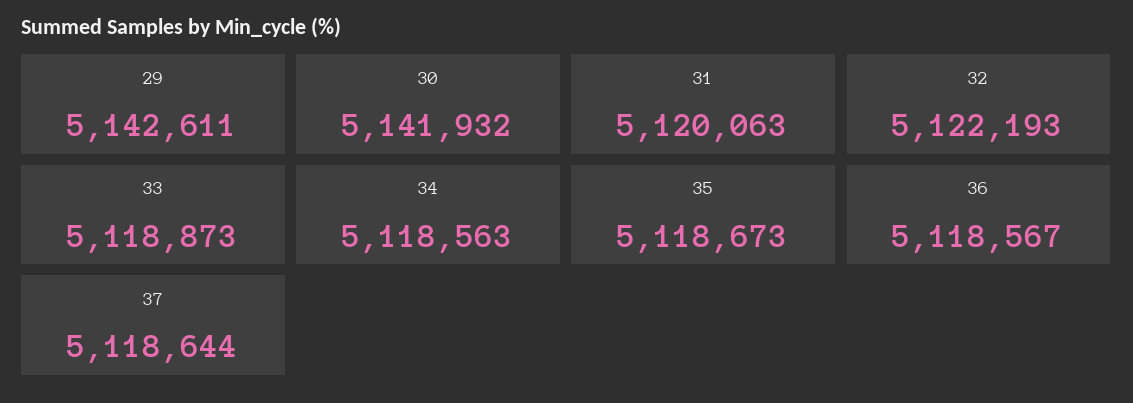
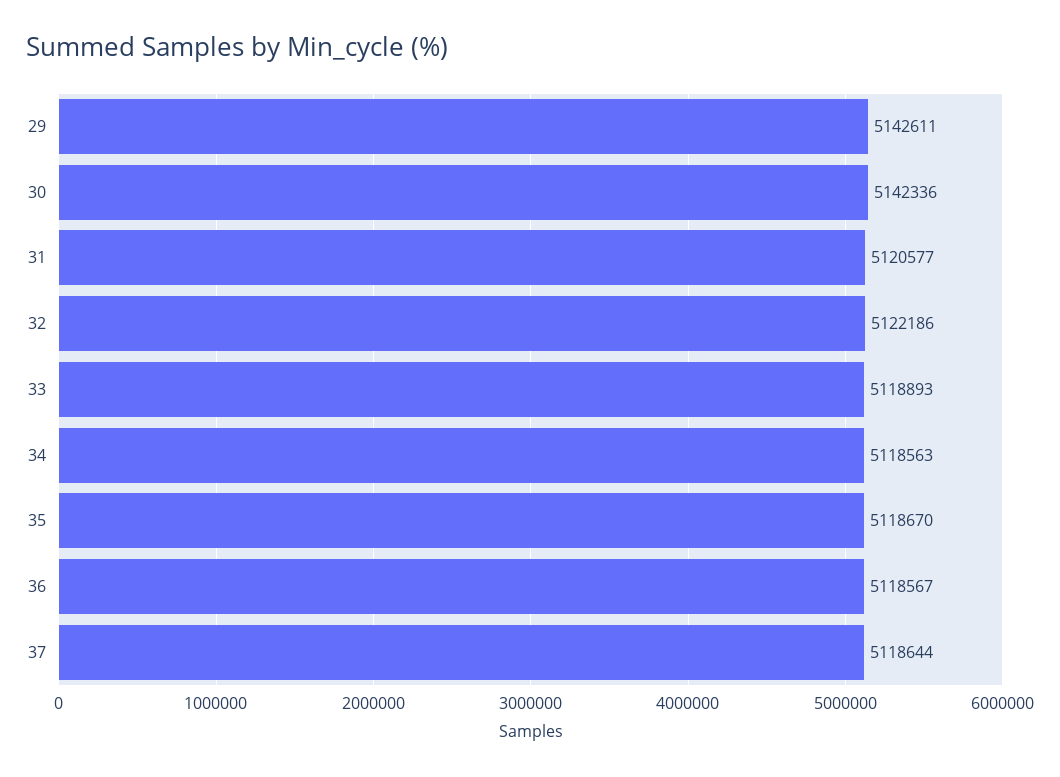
30: 5141932 -> 5142336
31: 5120063 -> 5120577
32: 5122193 -> 5122186
33: 5118873 -> 5118893
35: 5118673 -> 5118670

